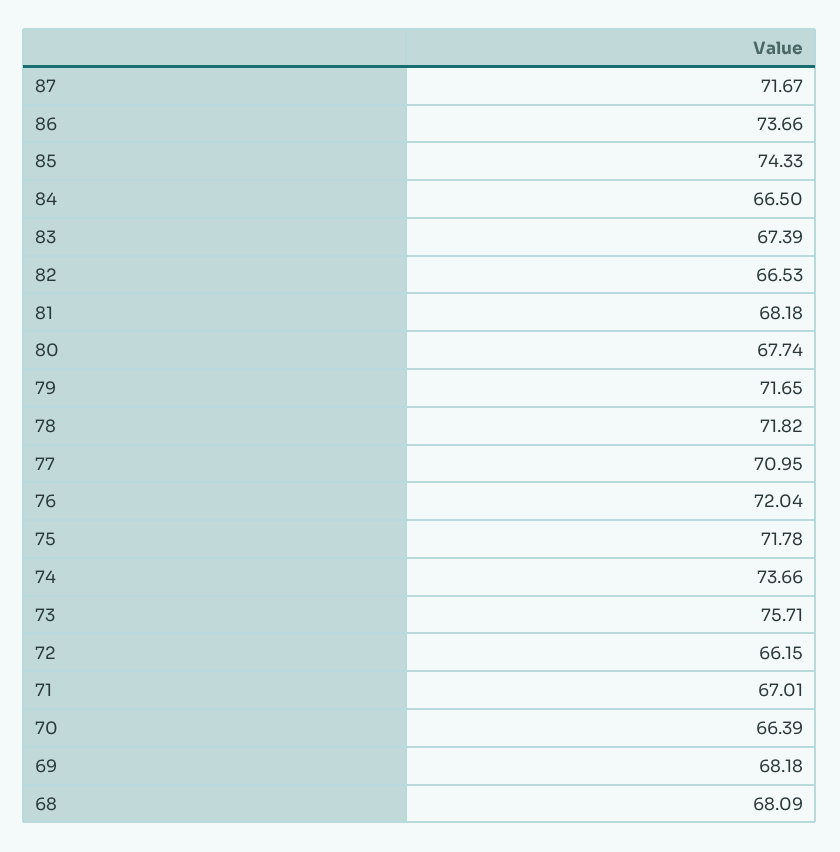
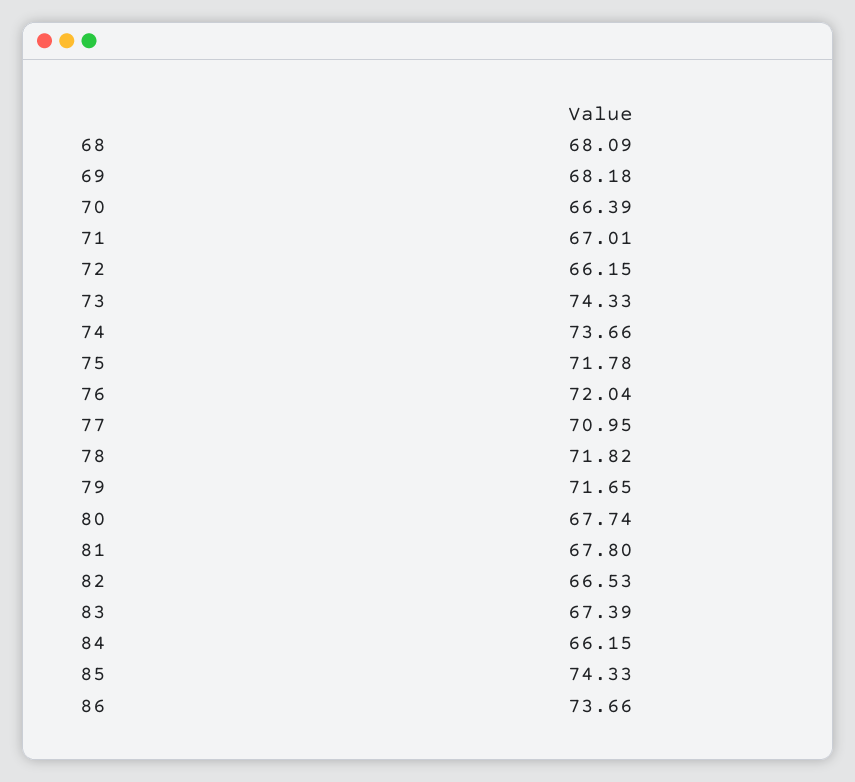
87: 71.67 -> none
84: 66.5 -> 66.15
81: 68.18 -> 67.8
73: 75.71 -> 74.33

